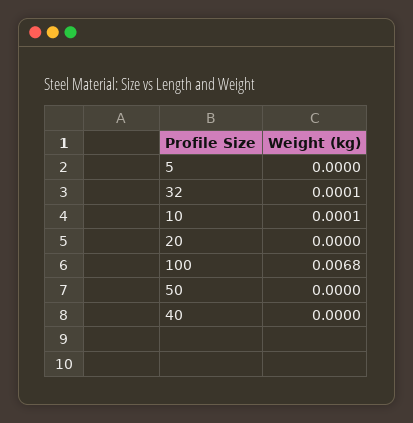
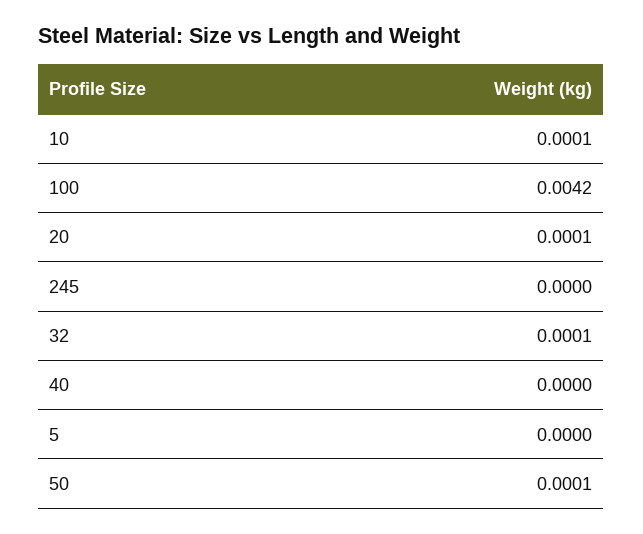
20: 0 -> 0.0001
100: 0.0068 -> 0.0042
50: 0 -> 0.0001
245: none -> 0

